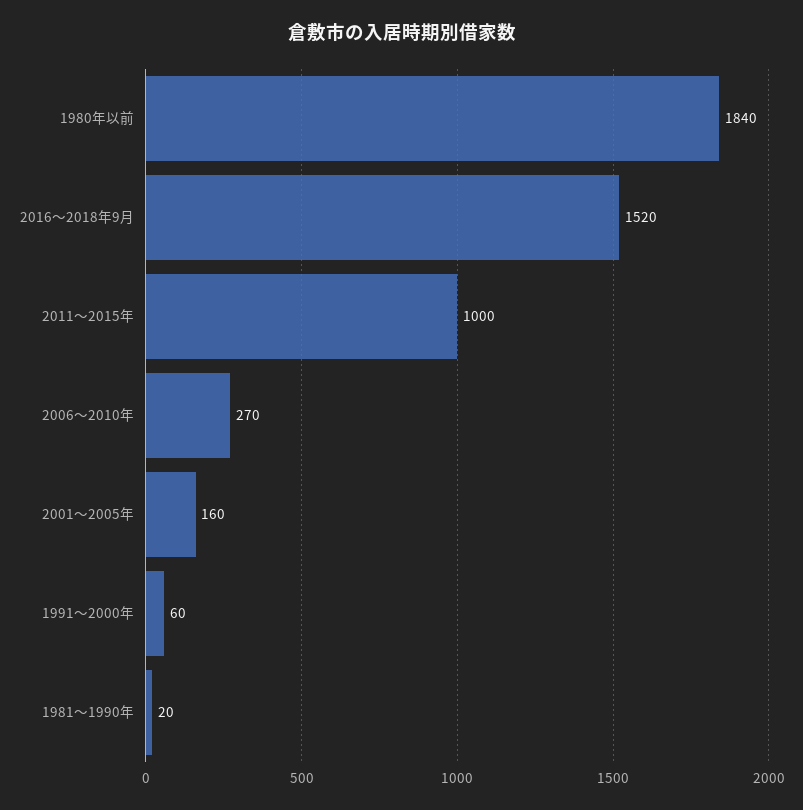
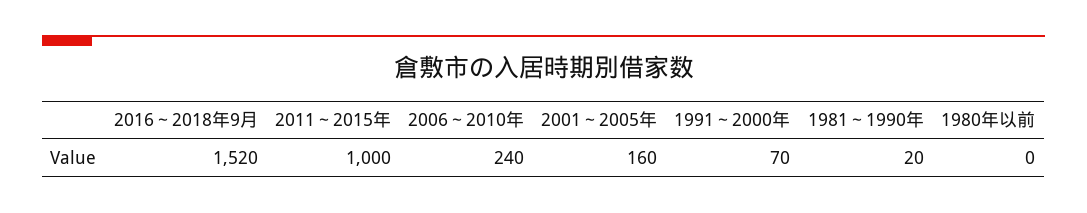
1980年以前: 1840 -> 0
2006～2010年: 270 -> 240
1991～2000年: 60 -> 70

